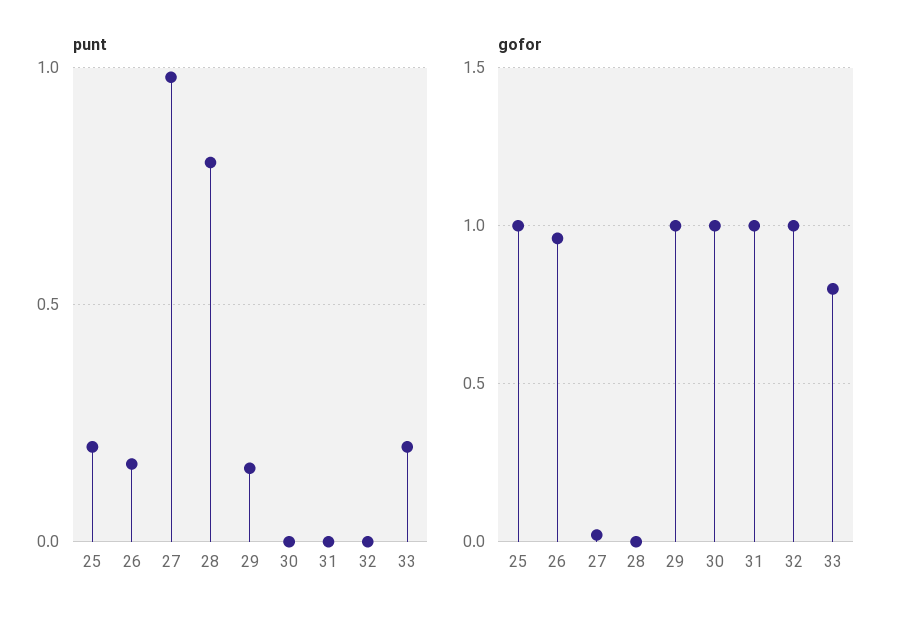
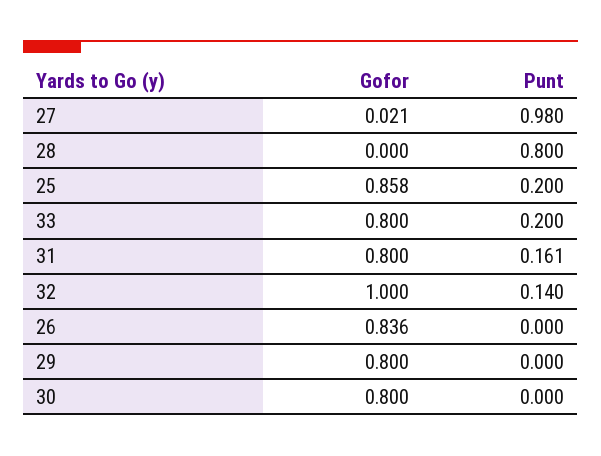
punt, 26: 0.15 -> 0
punt, 29: 0.15 -> 0
punt, 31: 0 -> 0.161
punt, 32: 0 -> 0.14
gofor, 25: 1 -> 0.858
gofor, 26: 0.95 -> 0.836
gofor, 29: 1 -> 0.8
gofor, 30: 1 -> 0.8
gofor, 31: 1 -> 0.8

